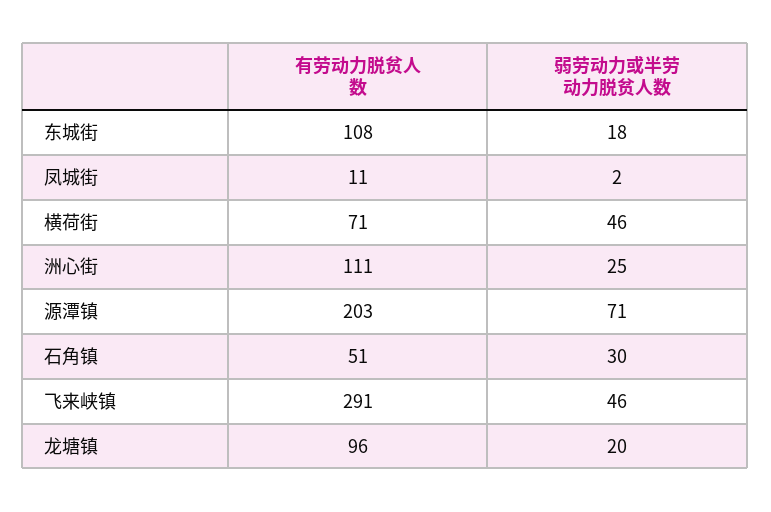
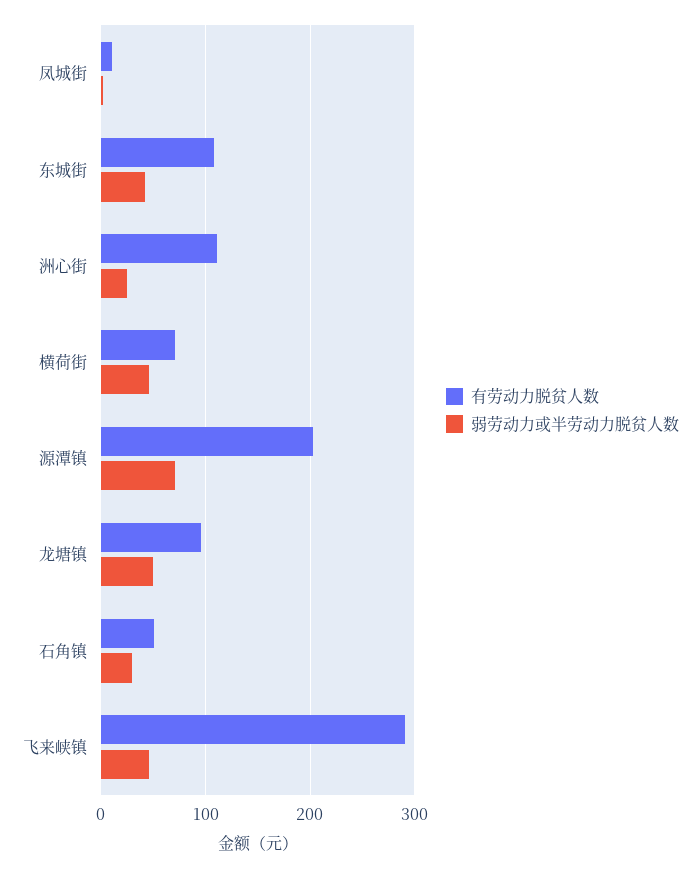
弱劳动力或半劳动力脱贫人数, 东城街: 18 -> 40
弱劳动力或半劳动力脱贫人数, 龙塘镇: 20 -> 50

